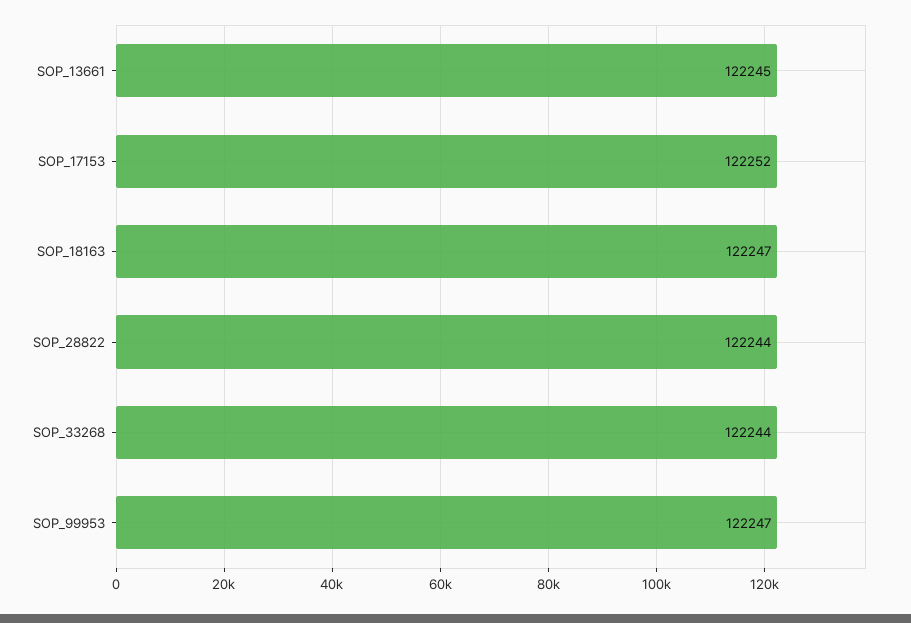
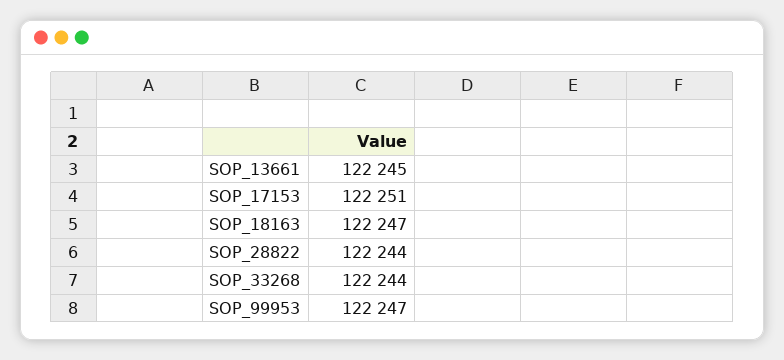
SOP_17153: 122252 -> 122251

